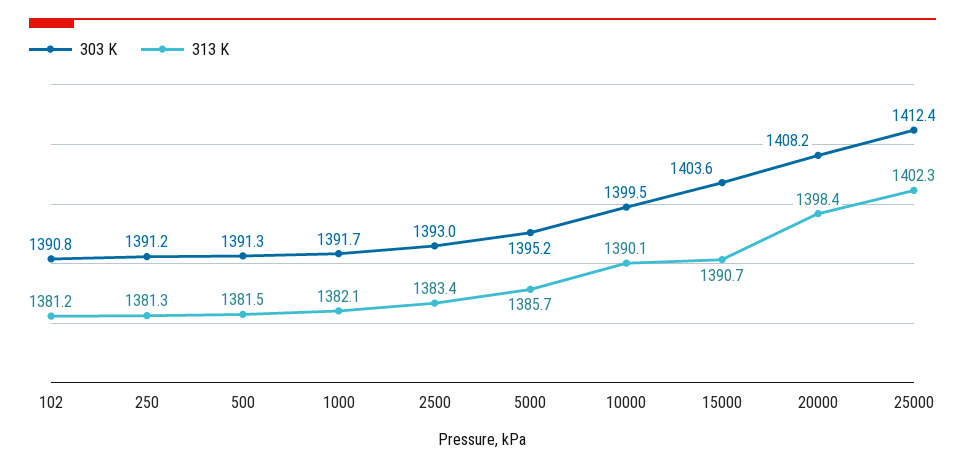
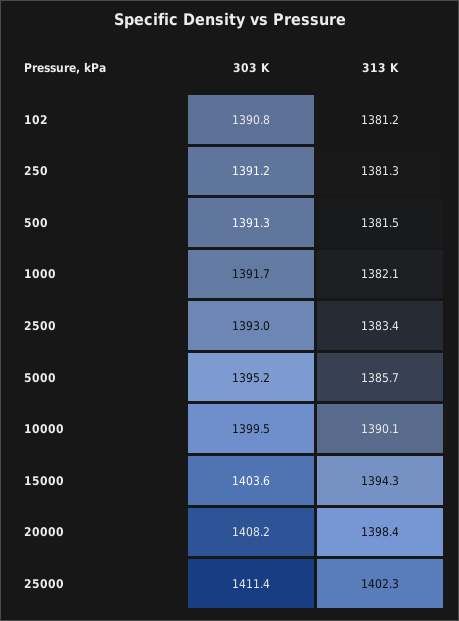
313 K, 15000: 1390.7 -> 1394.3
303 K, 25000: 1412.4 -> 1411.4

